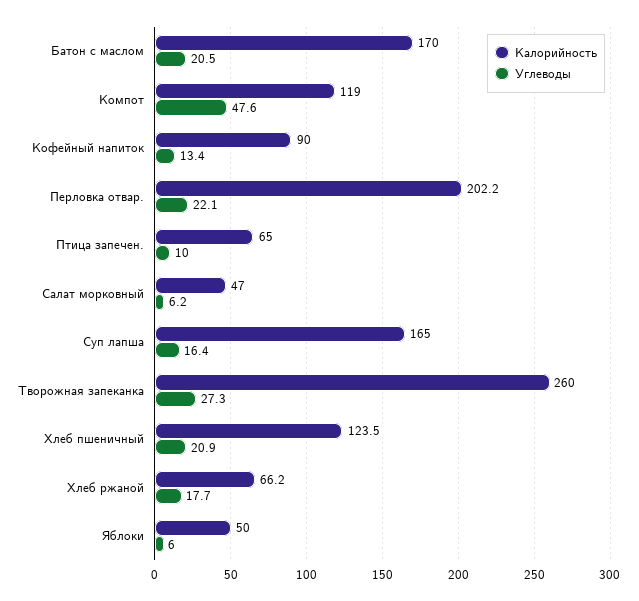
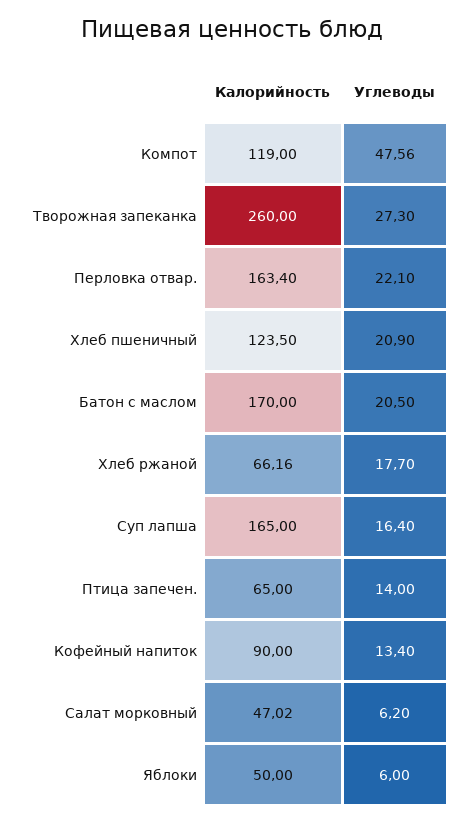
Калорийность, Перловка отвар.: 202.2 -> 163.4
Углеводы, Птица запечен.: 10 -> 14

